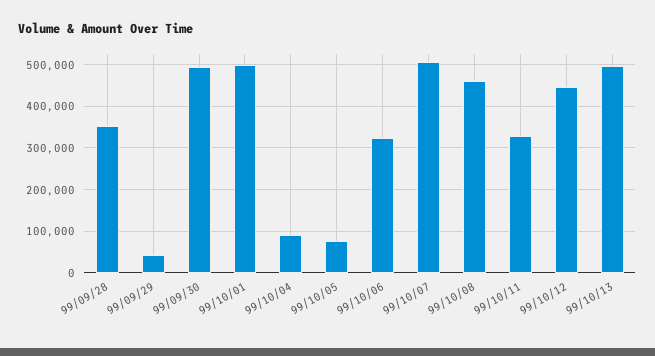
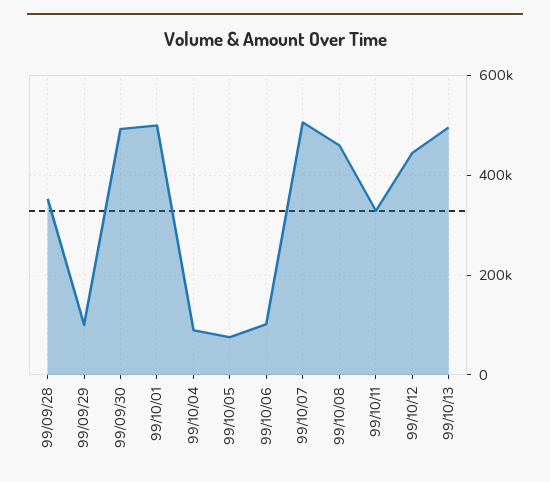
99/09/29: 40000 -> 100000
99/10/06: 320000 -> 100000

